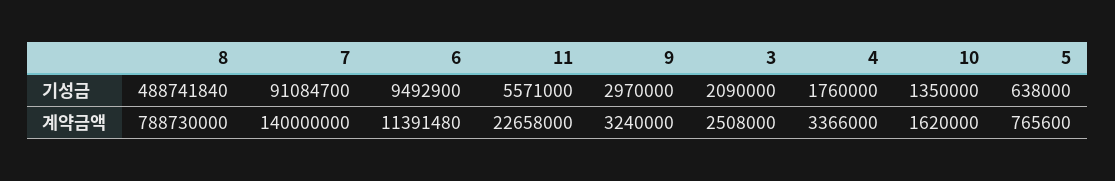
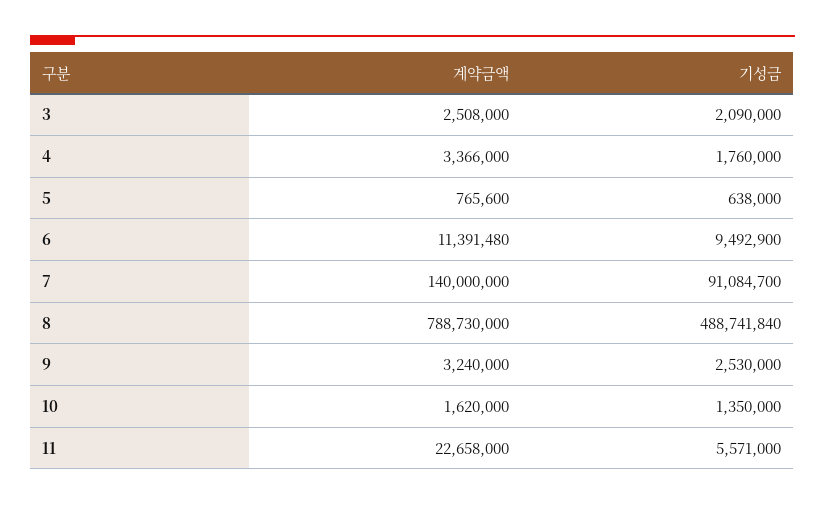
9, 기성금: 2970000 -> 2530000

